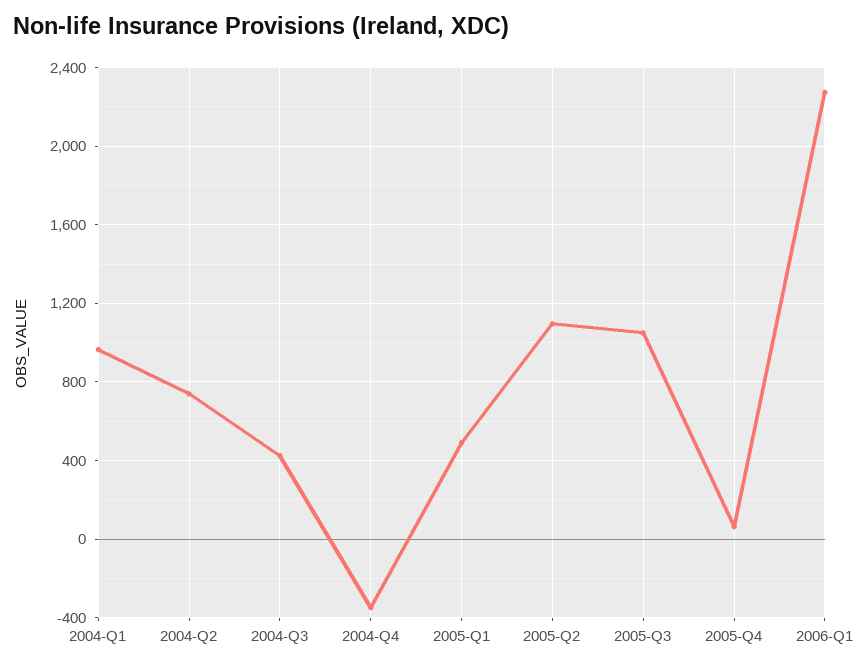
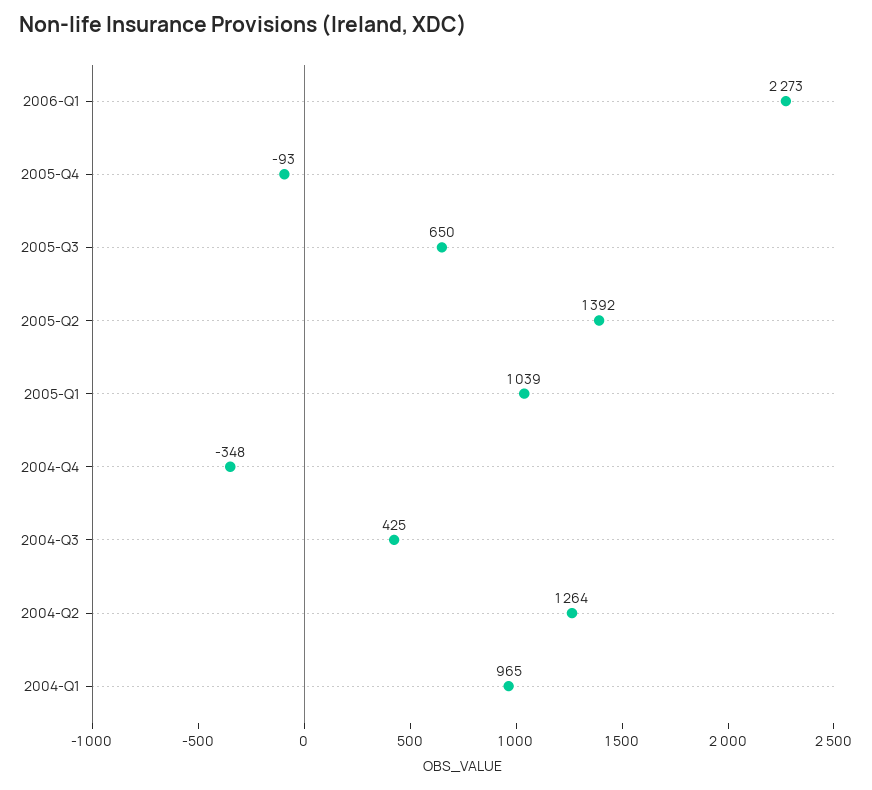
2004-Q2: 750 -> 1264
2005-Q1: 500 -> 1039
2005-Q2: 1100 -> 1392
2005-Q3: 1050 -> 650
2005-Q4: 50 -> -93

